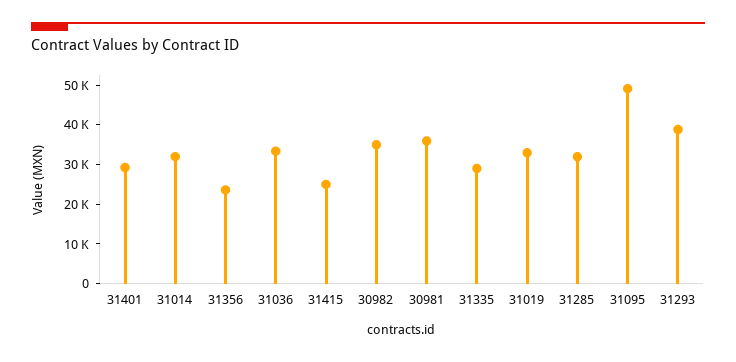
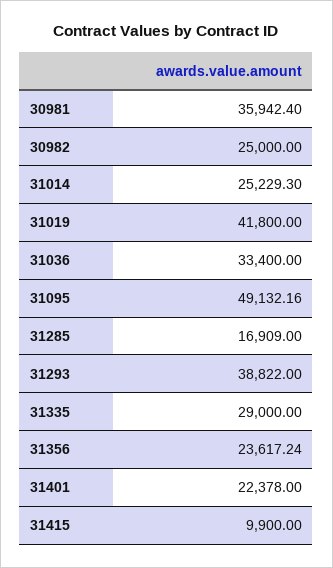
31401: 30000 -> 22378
31014: 32500 -> 25229.3
31415: 25000 -> 9900
30982: 35000 -> 25000
31019: 32500 -> 41800
31285: 32500 -> 16909

